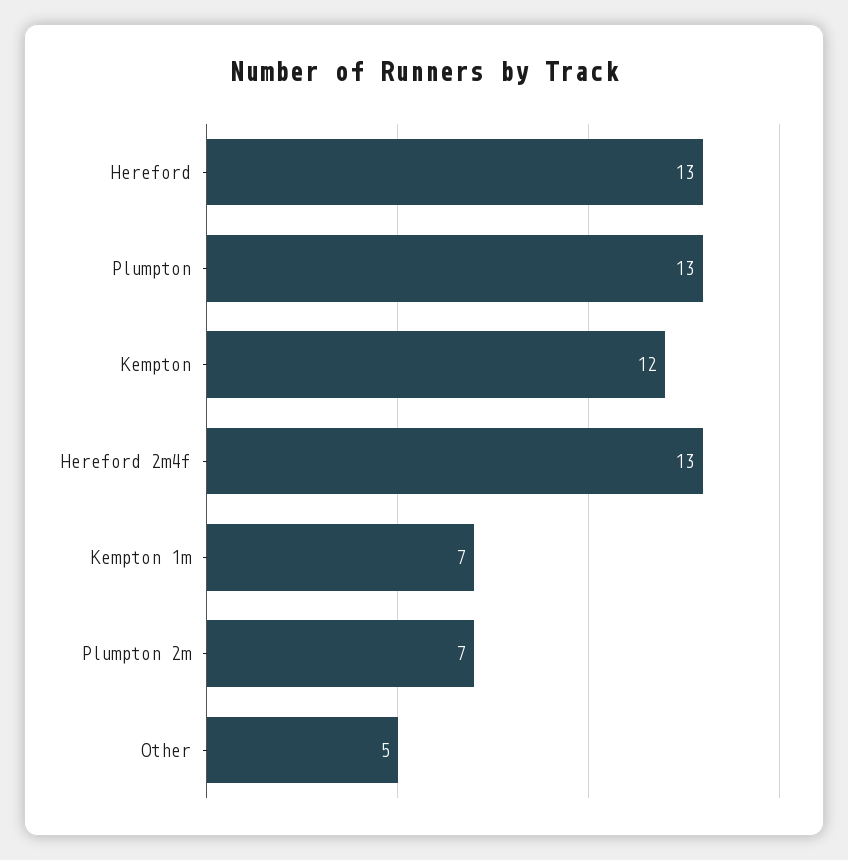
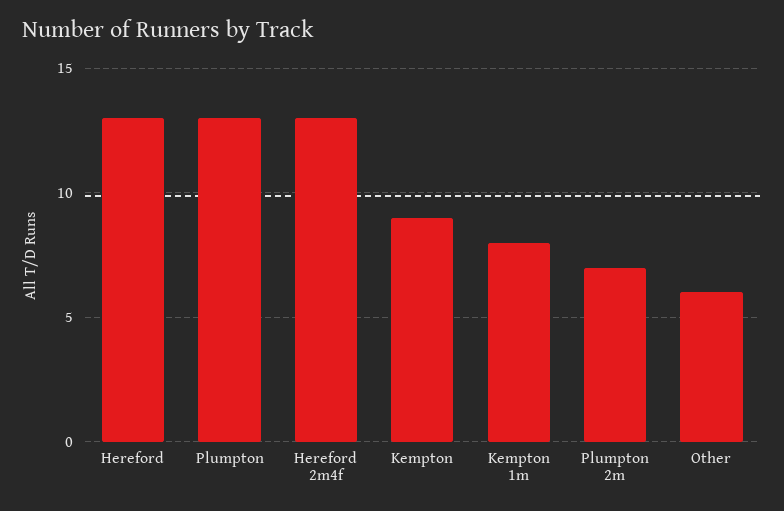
Kempton: 12 -> 9
Kempton 1m: 7 -> 8
Other: 5 -> 6

